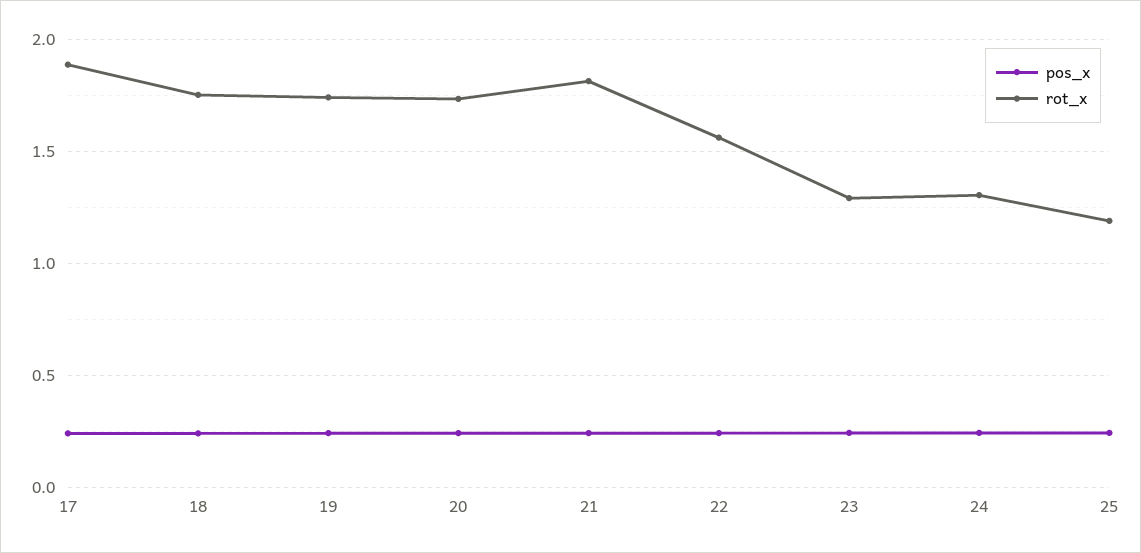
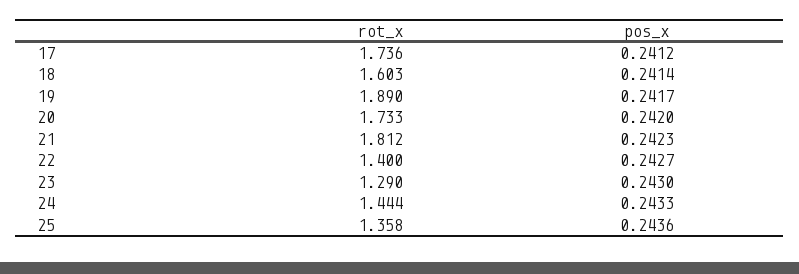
rot_x, 17: 1.9 -> 1.736
rot_x, 18: 1.75 -> 1.603
rot_x, 19: 1.75 -> 1.89
rot_x, 22: 1.55 -> 1.4
rot_x, 24: 1.3 -> 1.444
rot_x, 25: 1.2 -> 1.358

